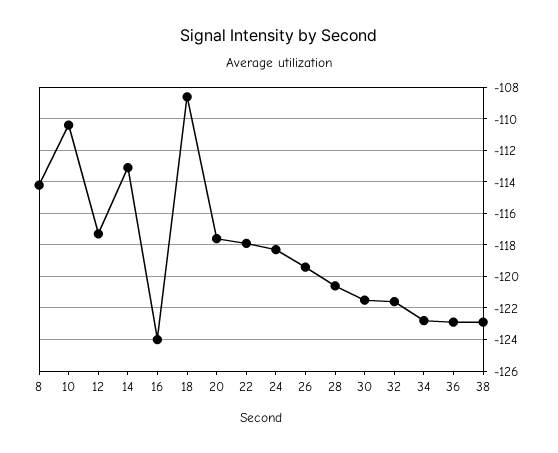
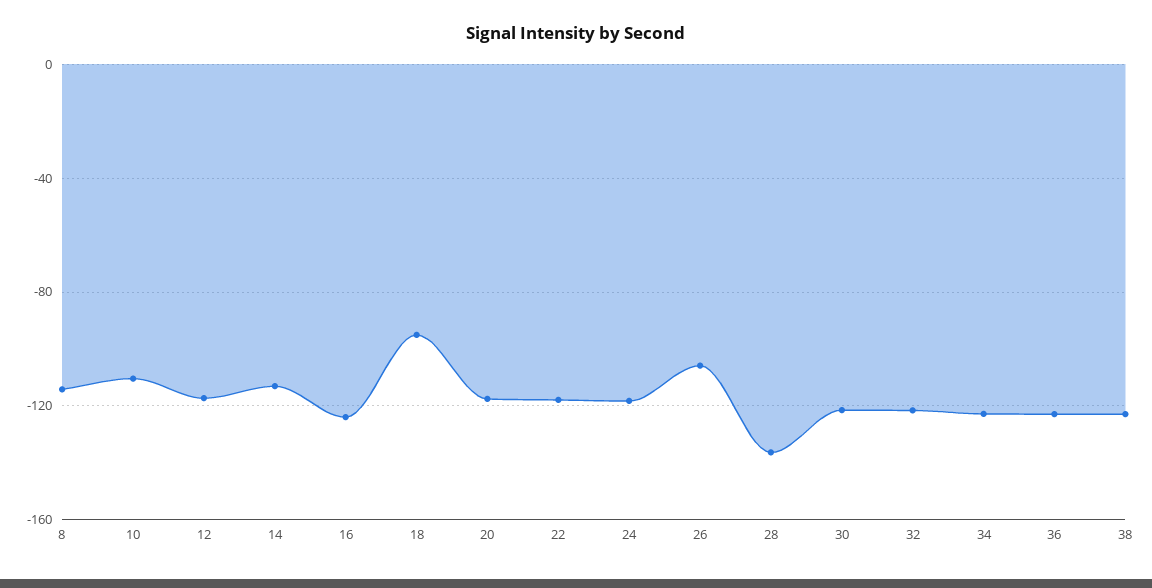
18: -108.5 -> -95
26: -119.5 -> -105
28: -120.5 -> -135

